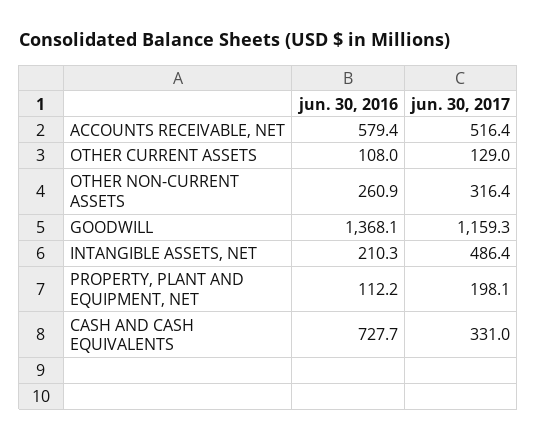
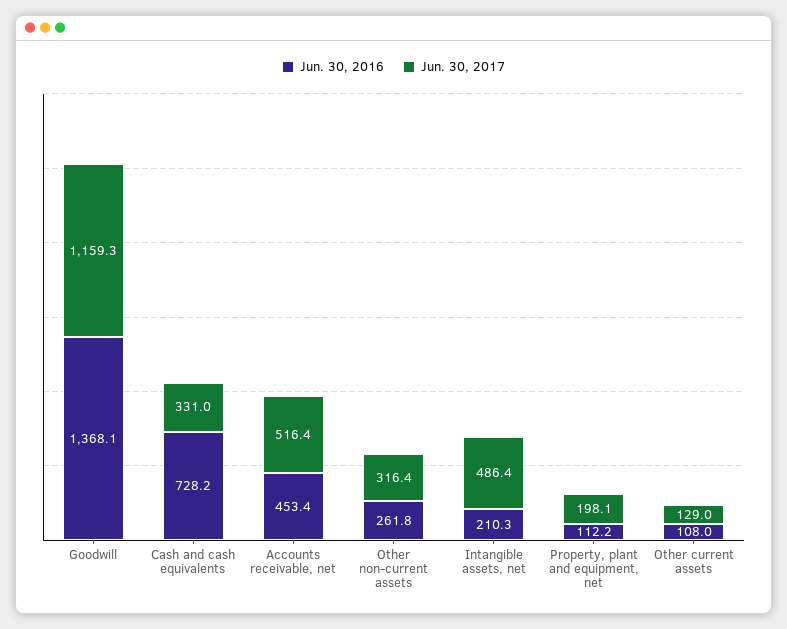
jun. 30, 2016, ACCOUNTS RECEIVABLE, NET: 579.4 -> 453.4
jun. 30, 2016, OTHER NON-CURRENT ASSETS: 260.9 -> 261.8
jun. 30, 2016, CASH AND CASH EQUIVALENTS: 727.7 -> 728.2

